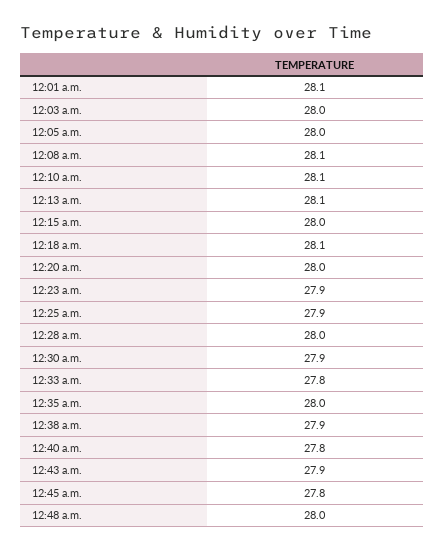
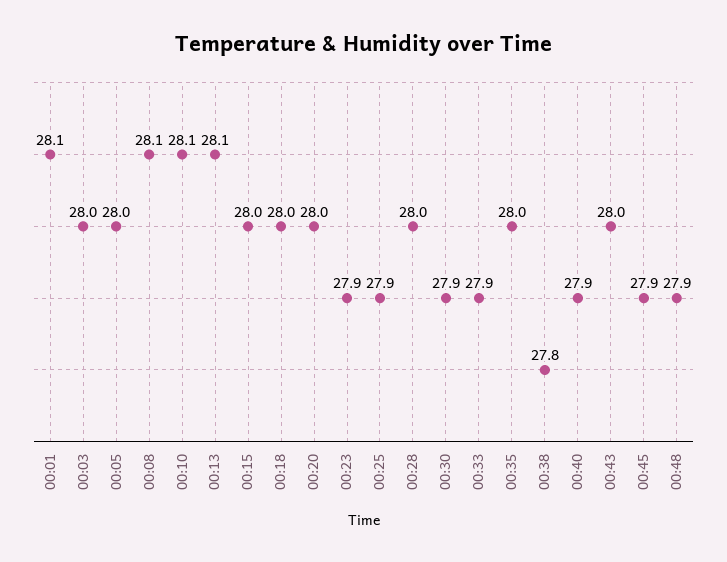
12:18 a.m.: 28.1 -> 28
12:33 a.m.: 27.8 -> 27.9
12:38 a.m.: 27.9 -> 27.8
12:40 a.m.: 27.8 -> 27.9
12:43 a.m.: 27.9 -> 28
12:45 a.m.: 27.8 -> 27.9
12:48 a.m.: 28 -> 27.9

